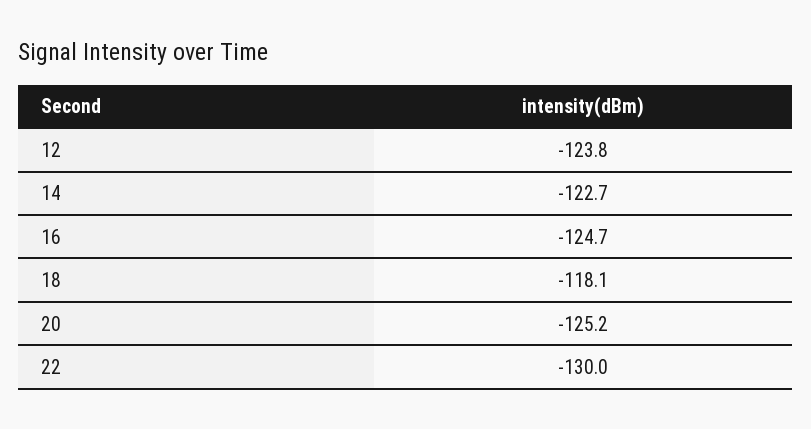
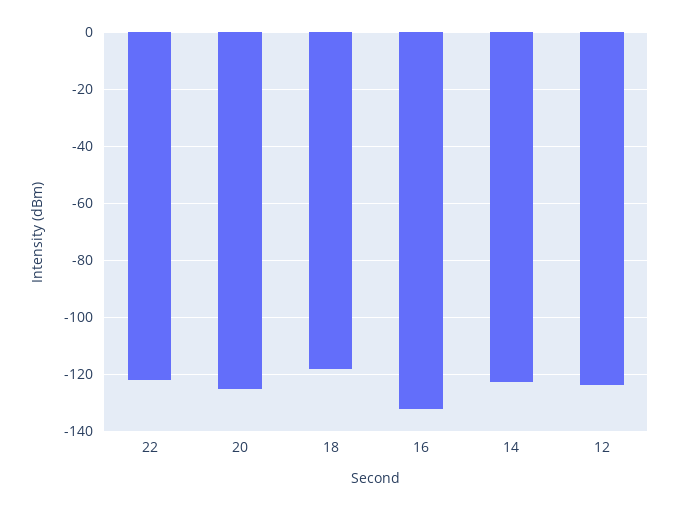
16: -124.7 -> -132.5
22: -130 -> -122.5

